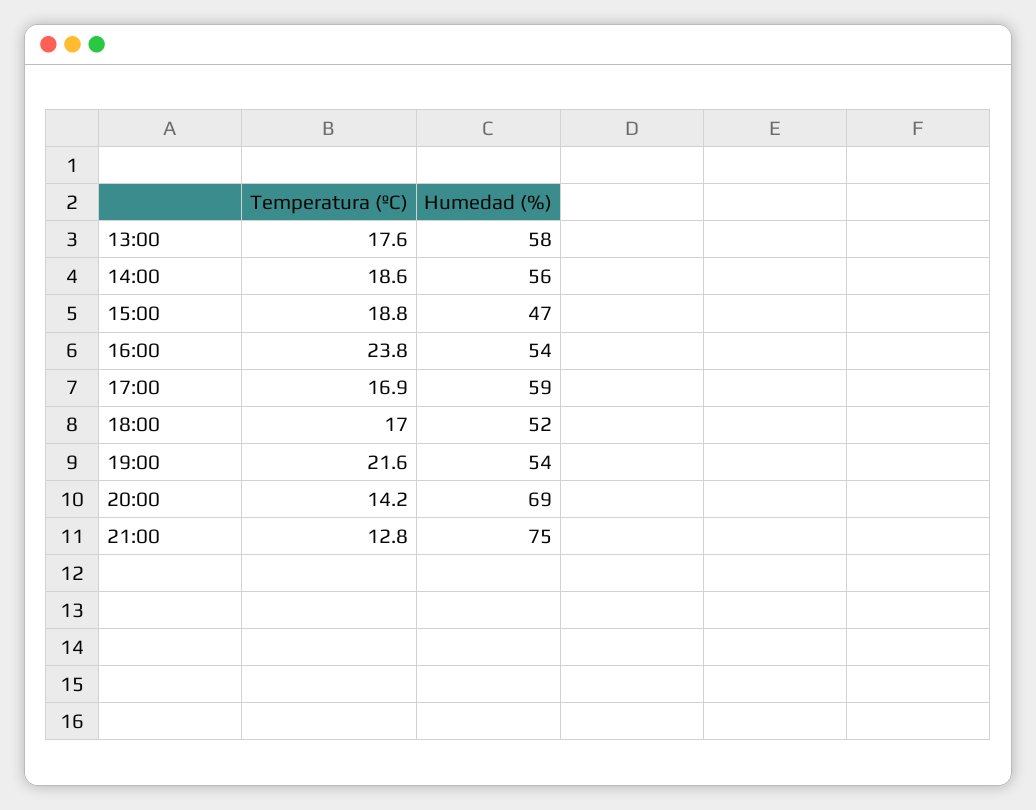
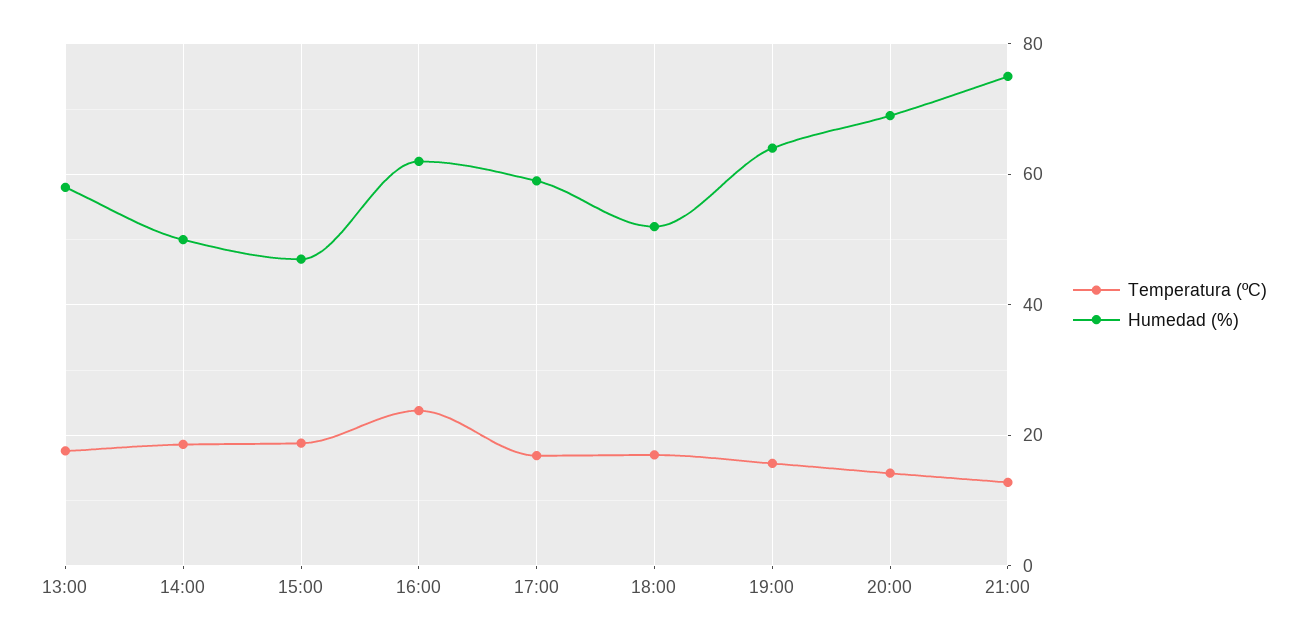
Humedad (%), 14:00: 56 -> 50
Humedad (%), 16:00: 54 -> 62
Temperatura (ºC), 19:00: 21.6 -> 16
Humedad (%), 19:00: 54 -> 64

